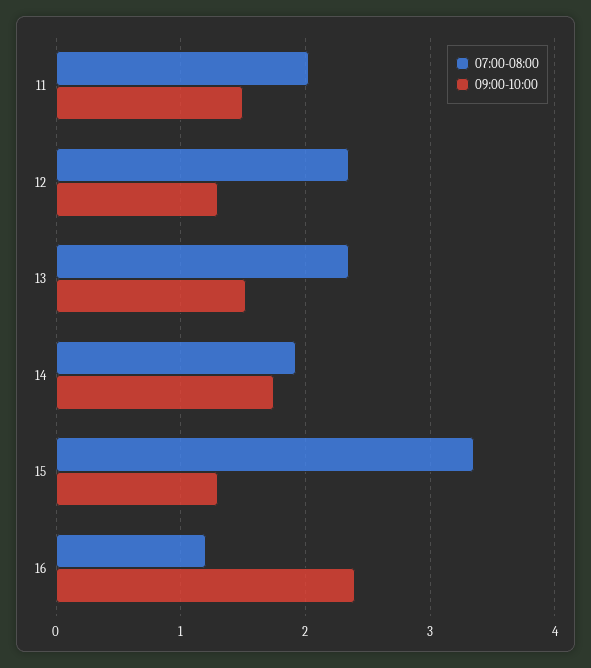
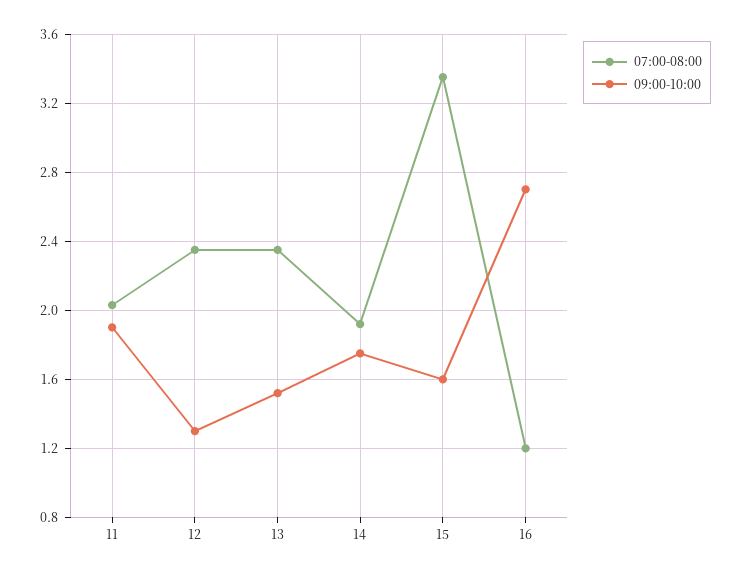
09:00-10:00, 11: 1.5 -> 1.9
09:00-10:00, 15: 1.3 -> 1.6
09:00-10:00, 16: 2.4 -> 2.7

